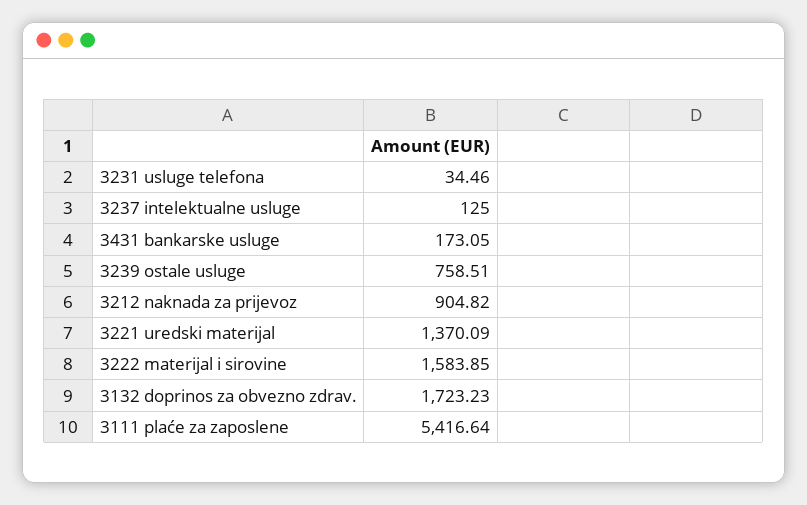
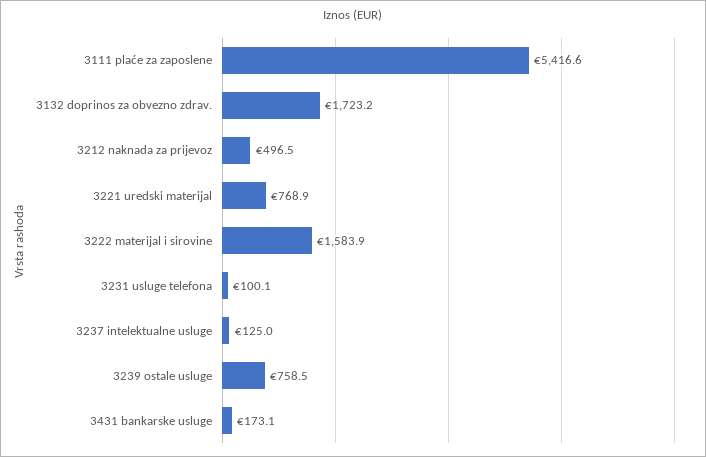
3231 usluge telefona: 34.46 -> 100.1
3212 naknada za prijevoz: 904.82 -> 496.5
3221 uredski materijal: 1370.09 -> 768.9

